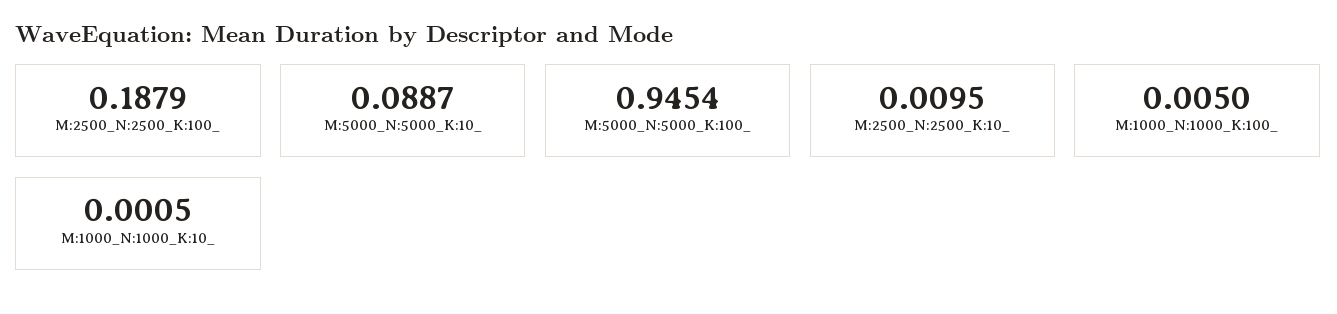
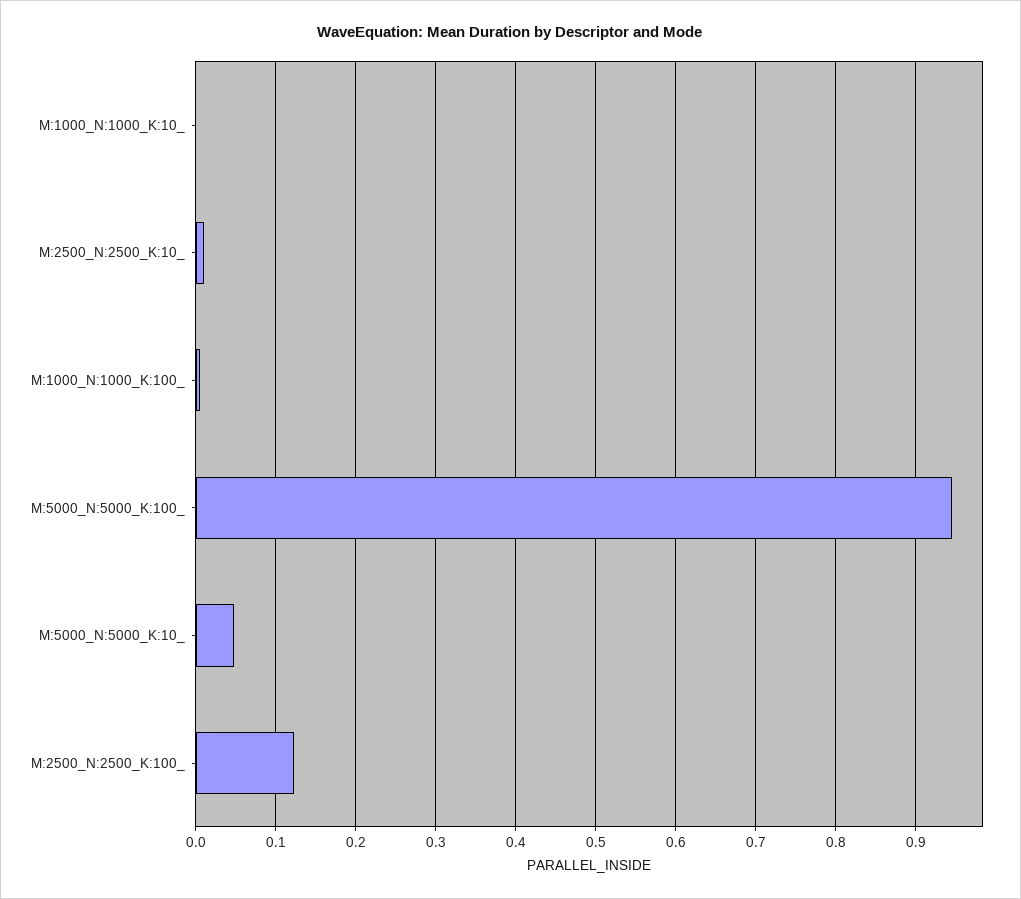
M:2500_N:2500_K:100_: 0.1879 -> 0.12
M:5000_N:5000_K:10_: 0.0887 -> 0.05

